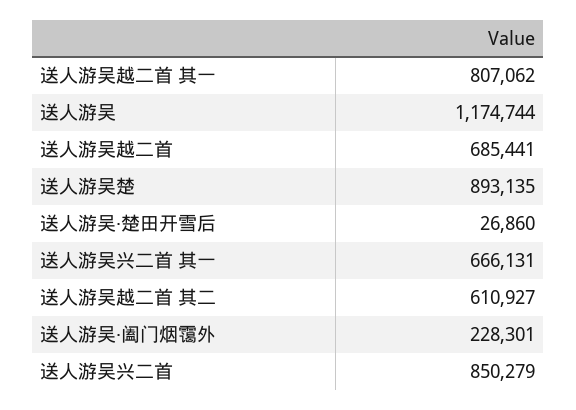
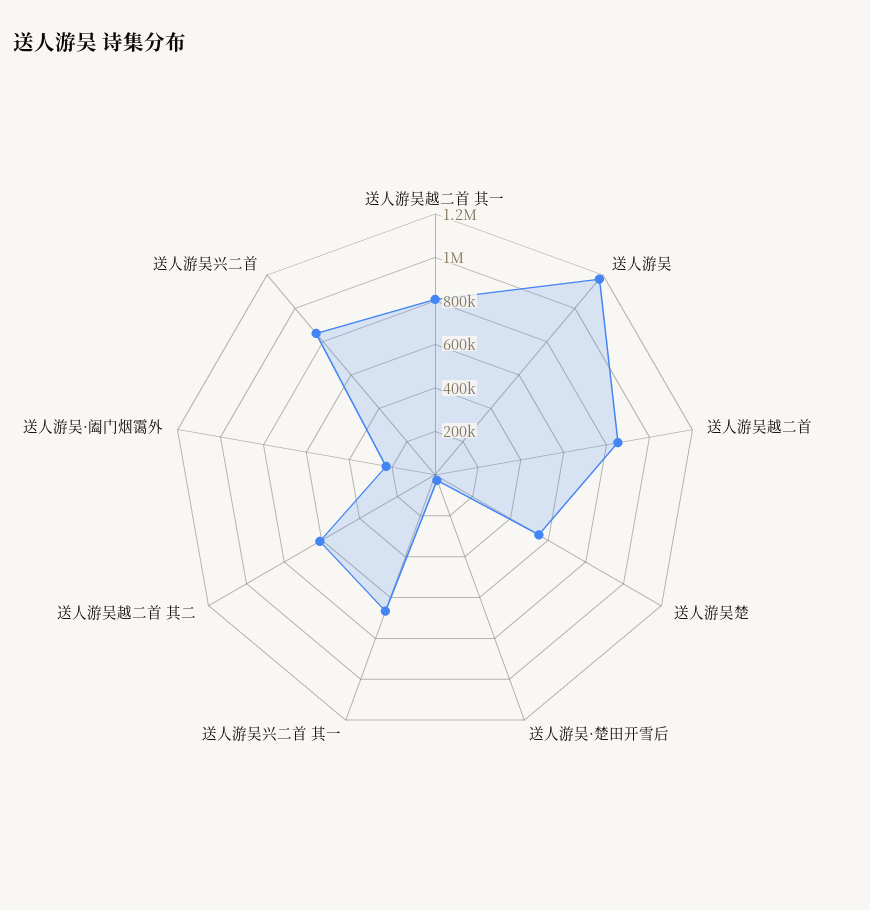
送人游吴越二首: 685441 -> 850000
送人游吴楚: 893135 -> 550000

